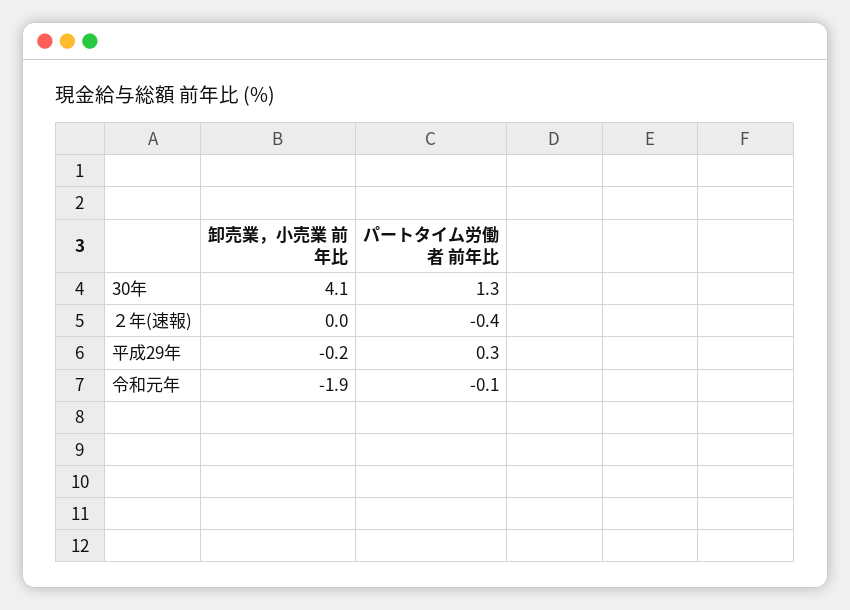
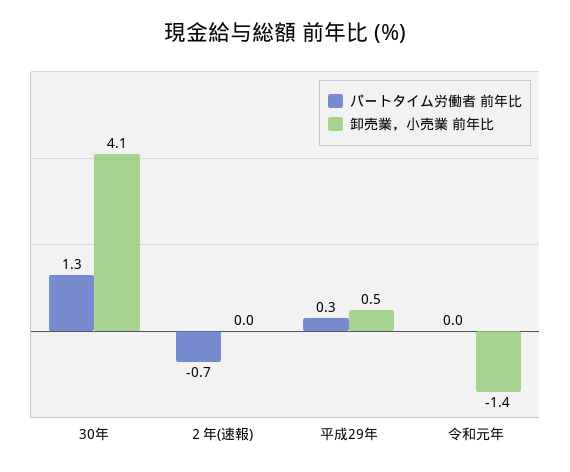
パートタイム労働者 前年比, ２年(速報): -0.4 -> -0.7
卸売業，小売業 前年比, 平成29年: -0.2 -> 0.5
卸売業，小売業 前年比, 令和元年: -1.9 -> -1.4
パートタイム労働者 前年比, 令和元年: -0.1 -> 0

